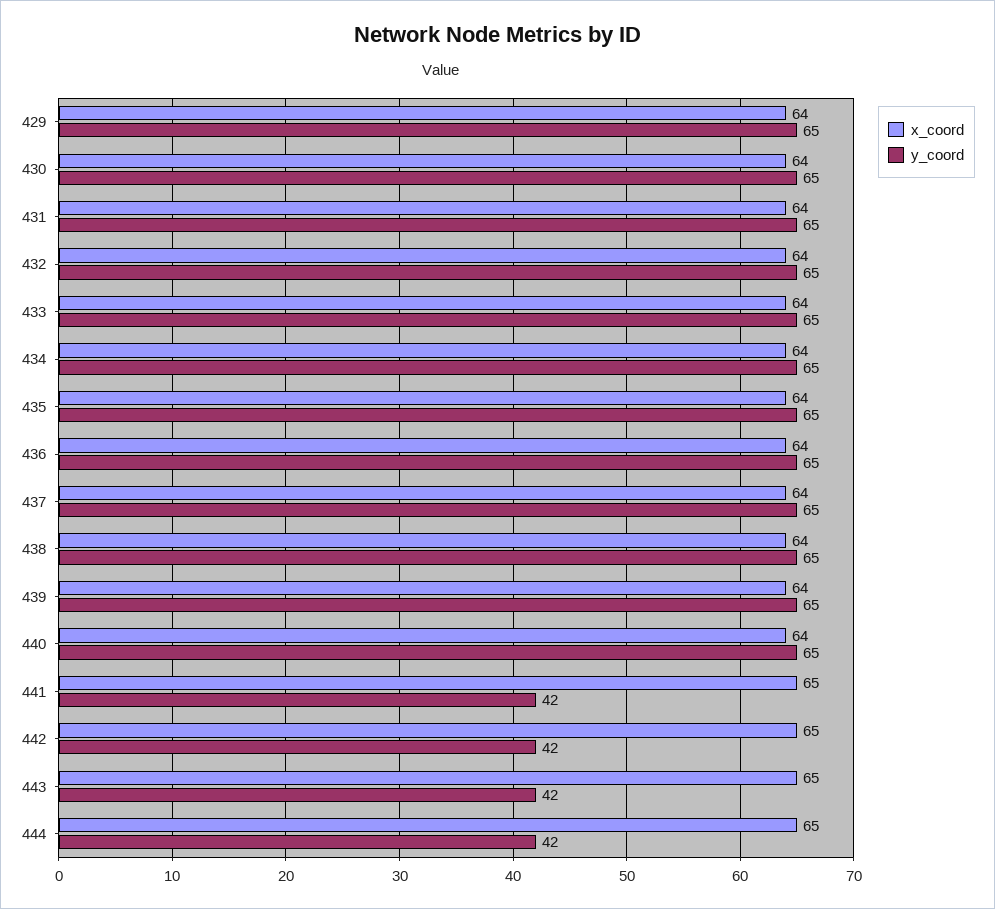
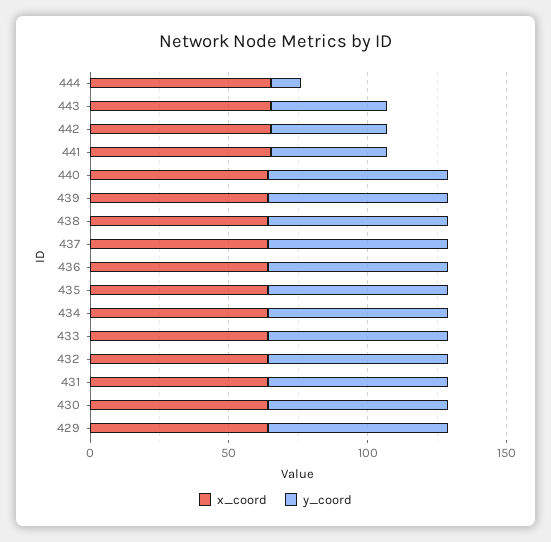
y_coord, 444: 42 -> 10

